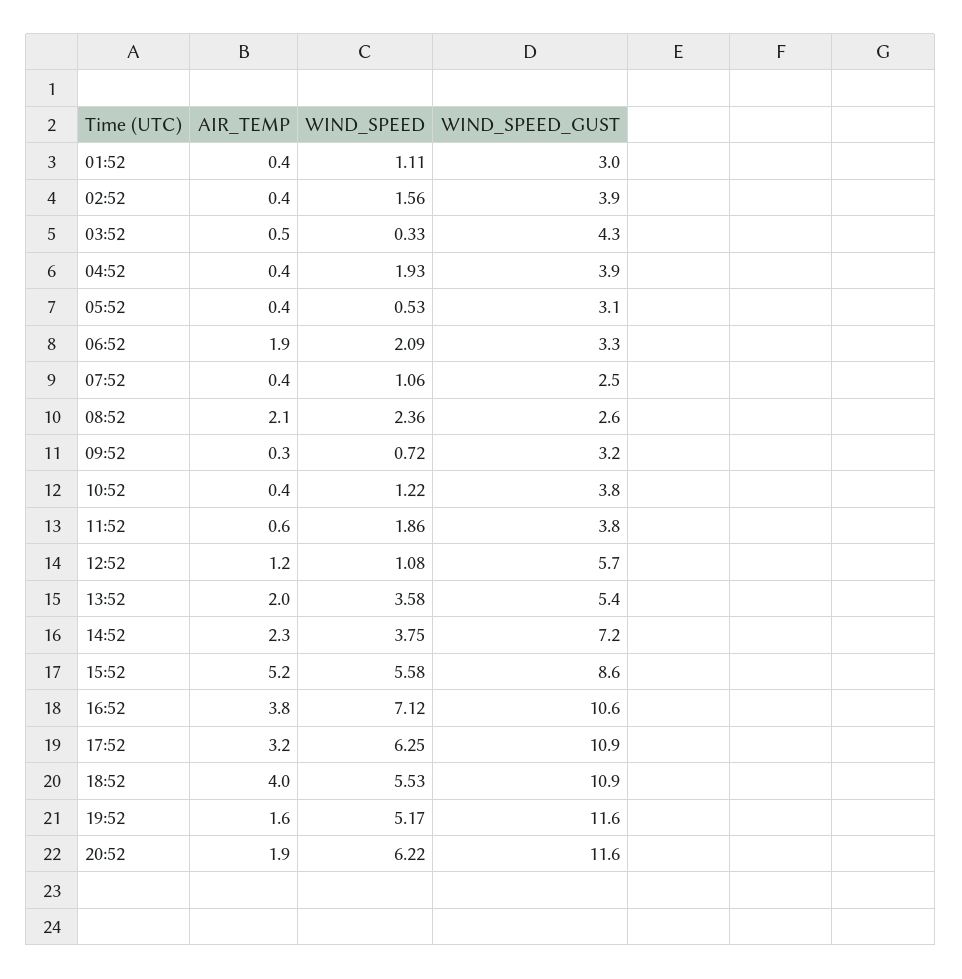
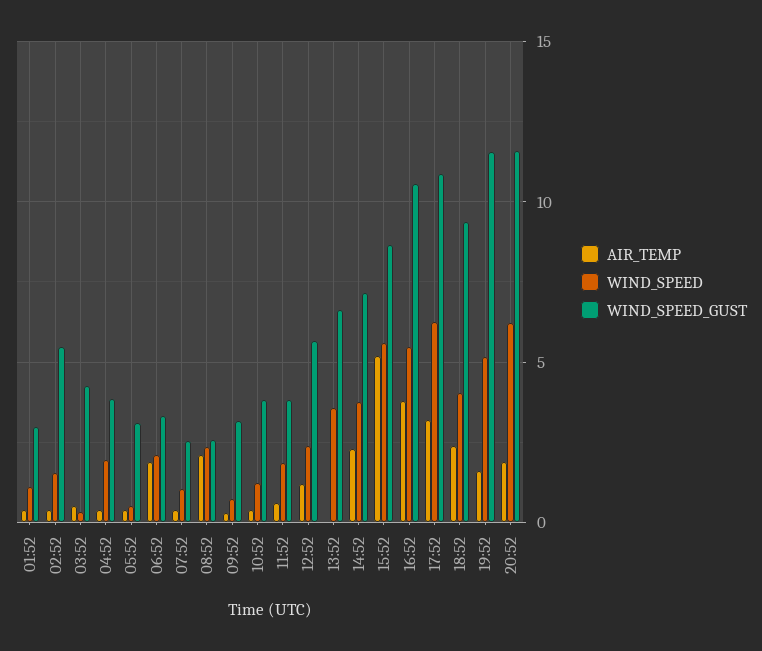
WIND_SPEED_GUST, 02:52: 3.9 -> 5.5
WIND_SPEED, 12:52: 1.08 -> 2.5
AIR_TEMP, 13:52: 2 -> 0
WIND_SPEED_GUST, 13:52: 5.4 -> 6.5
WIND_SPEED, 16:52: 7.12 -> 5.5
AIR_TEMP, 18:52: 4 -> 2.5
WIND_SPEED, 18:52: 5.53 -> 4
WIND_SPEED_GUST, 18:52: 10.9 -> 9.5

